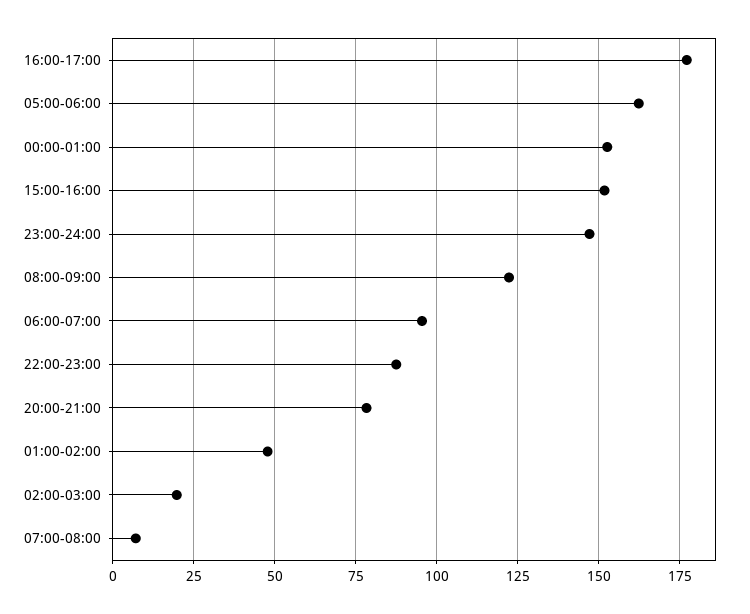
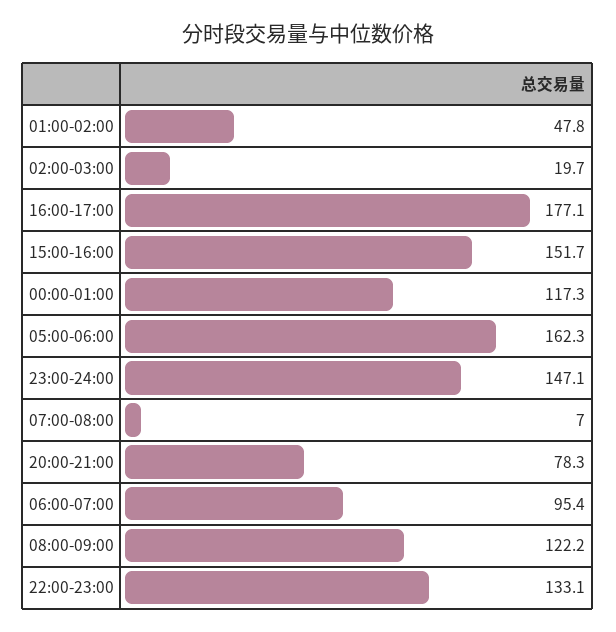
00:00-01:00: 152.5 -> 117.3
22:00-23:00: 87.5 -> 133.1

